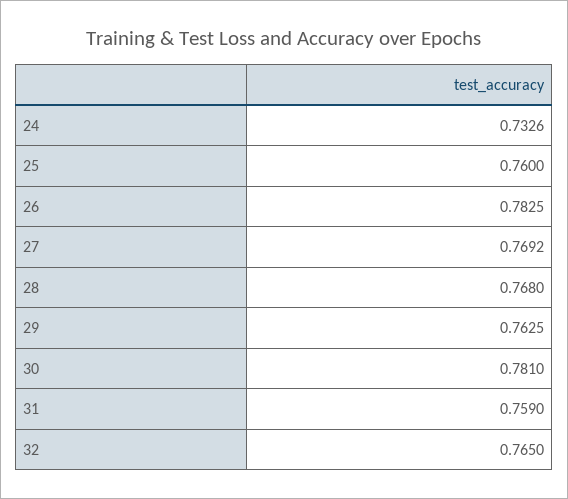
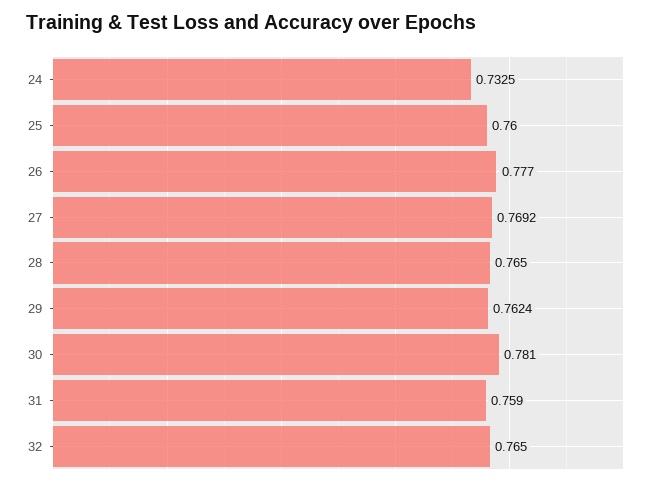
24: 0.7326 -> 0.7325
26: 0.7825 -> 0.777
28: 0.768 -> 0.765
29: 0.7625 -> 0.7624

